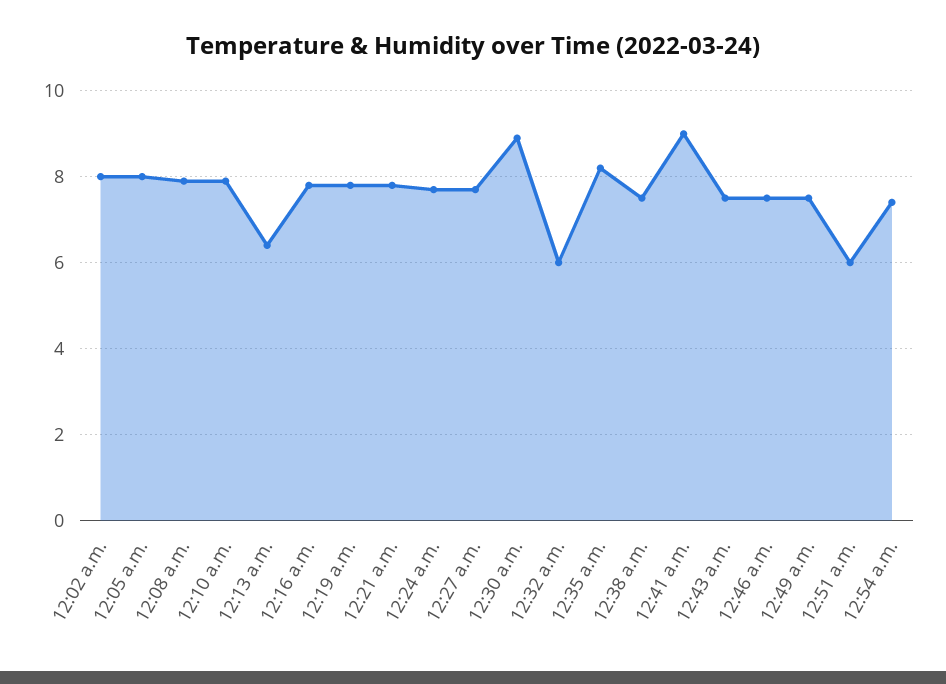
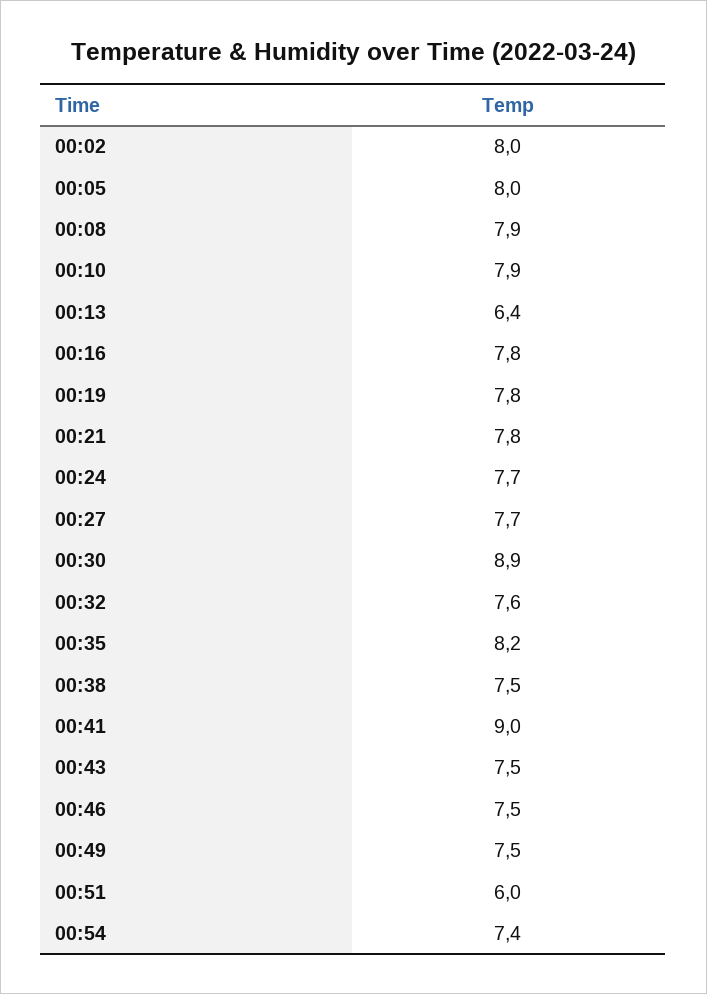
12:32 a.m.: 6 -> 7.6

